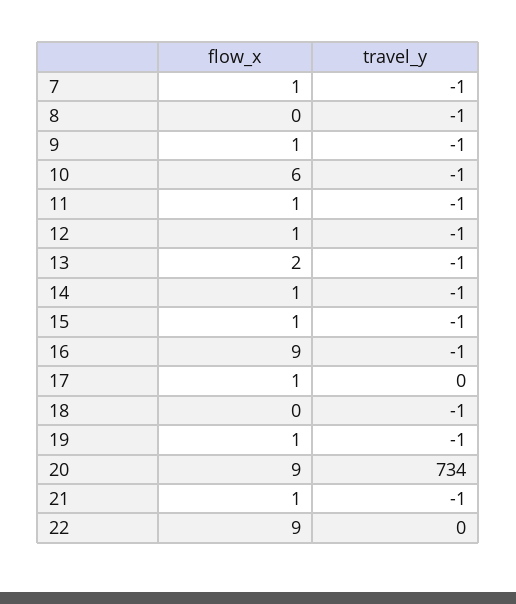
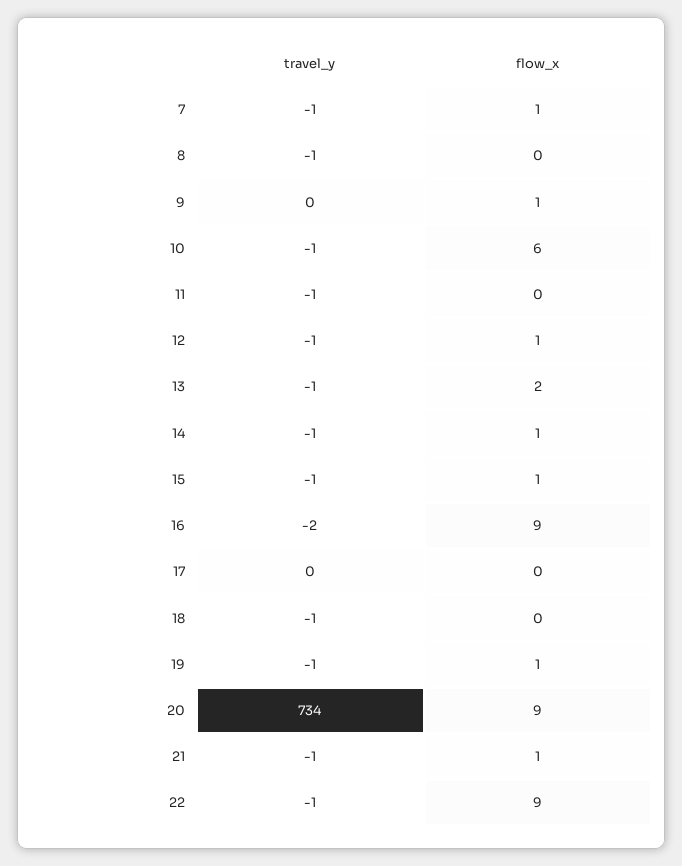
travel_y, 9: -1 -> 0
flow_x, 11: 1 -> 0
travel_y, 16: -1 -> -2
flow_x, 17: 1 -> 0
travel_y, 22: 0 -> -1

